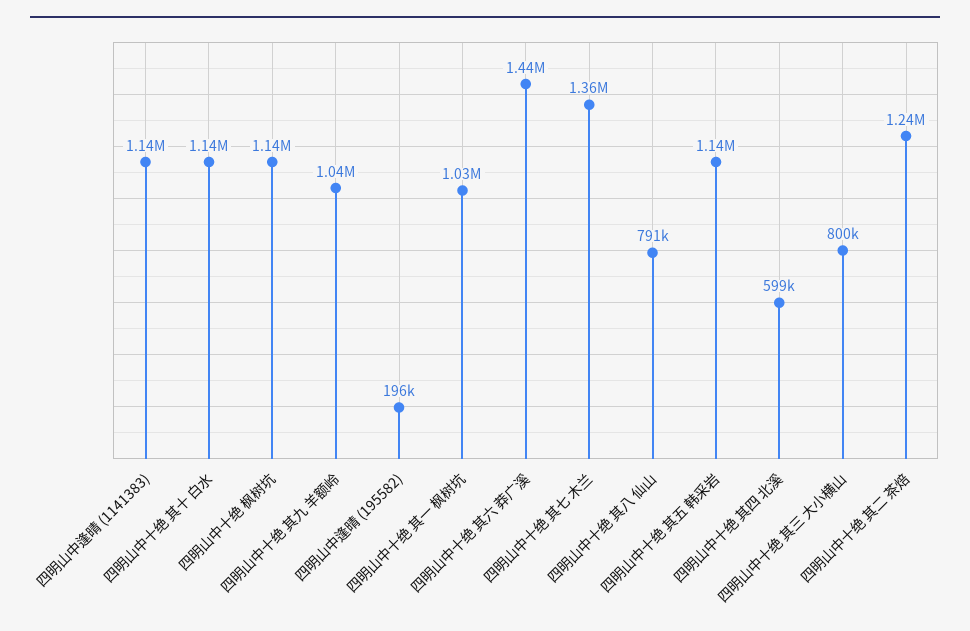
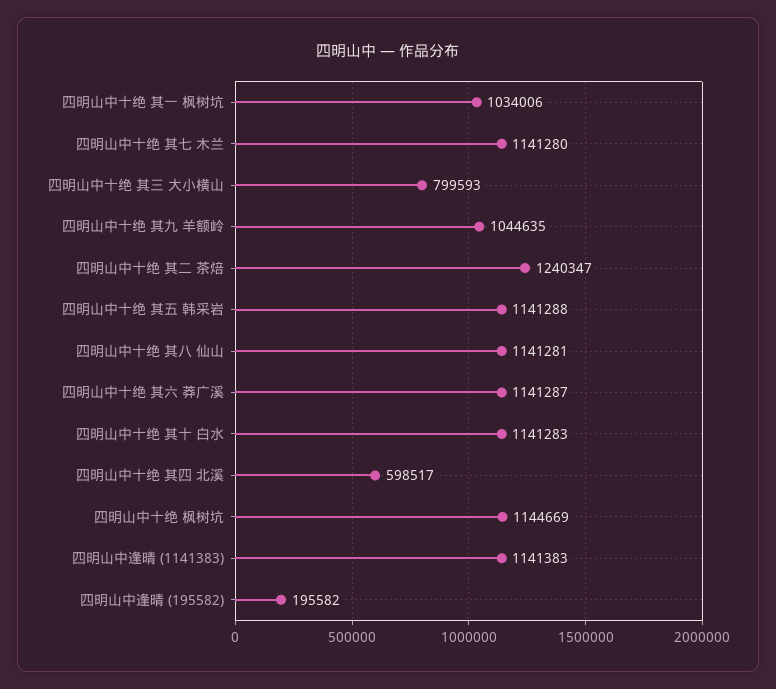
四明山中十绝 其六 莽广溪: 1440000 -> 1141287
四明山中十绝 其七 木兰: 1360000 -> 1141280
四明山中十绝 其八 仙山: 791000 -> 1141281

